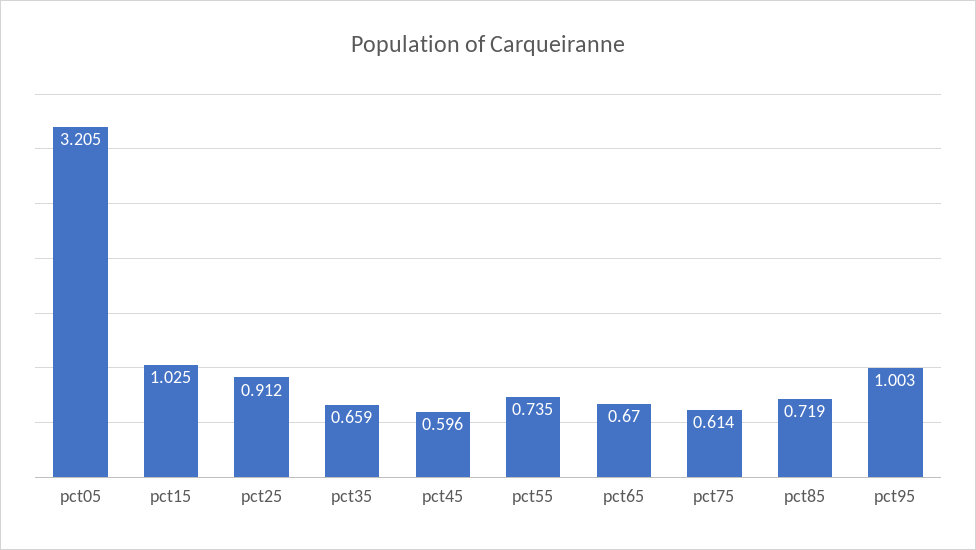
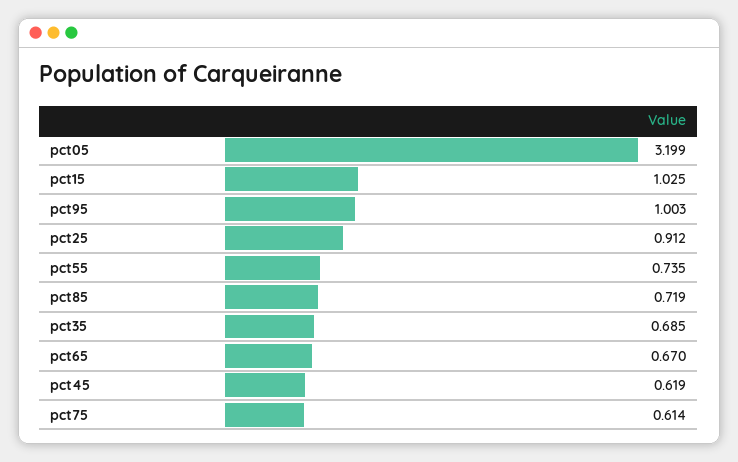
pct05: 3.205 -> 3.199
pct35: 0.659 -> 0.685
pct45: 0.596 -> 0.619

